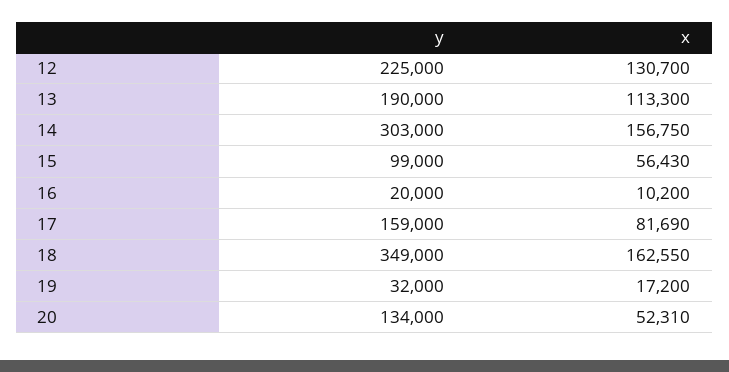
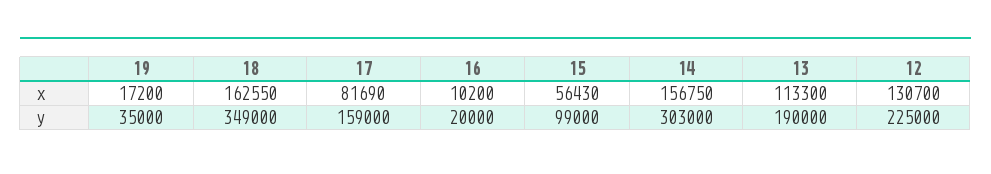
y, 19: 32000 -> 35000
y, 20: 134000 -> none
x, 20: 52310 -> none

